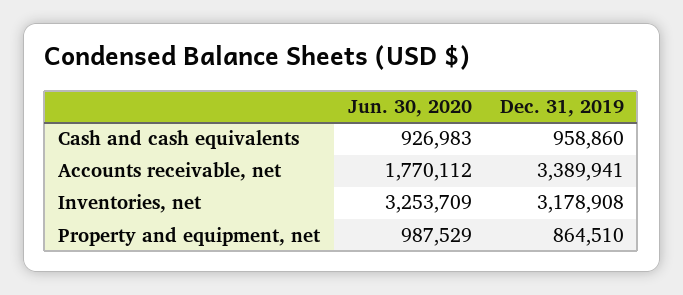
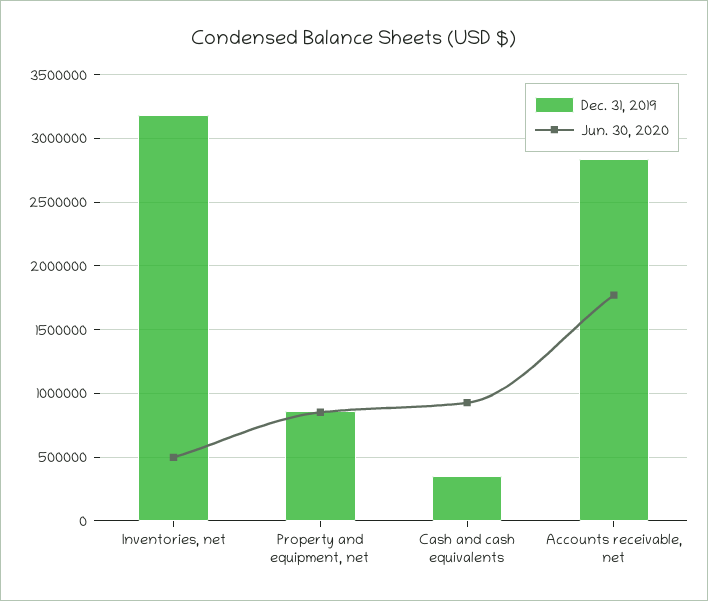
Dec. 31, 2019, Cash and cash equivalents: 958860 -> 350000
Dec. 31, 2019, Accounts receivable, net: 3389941 -> 2850000
Jun. 30, 2020, Inventories, net: 3253709 -> 500000
Jun. 30, 2020, Property and equipment, net: 987529 -> 850000

